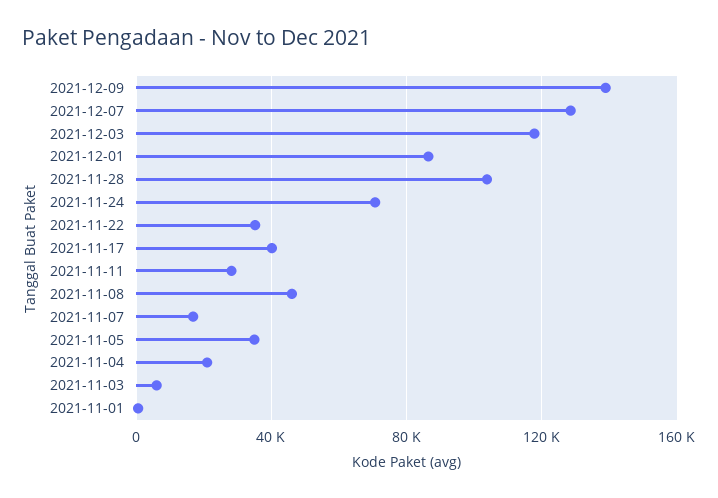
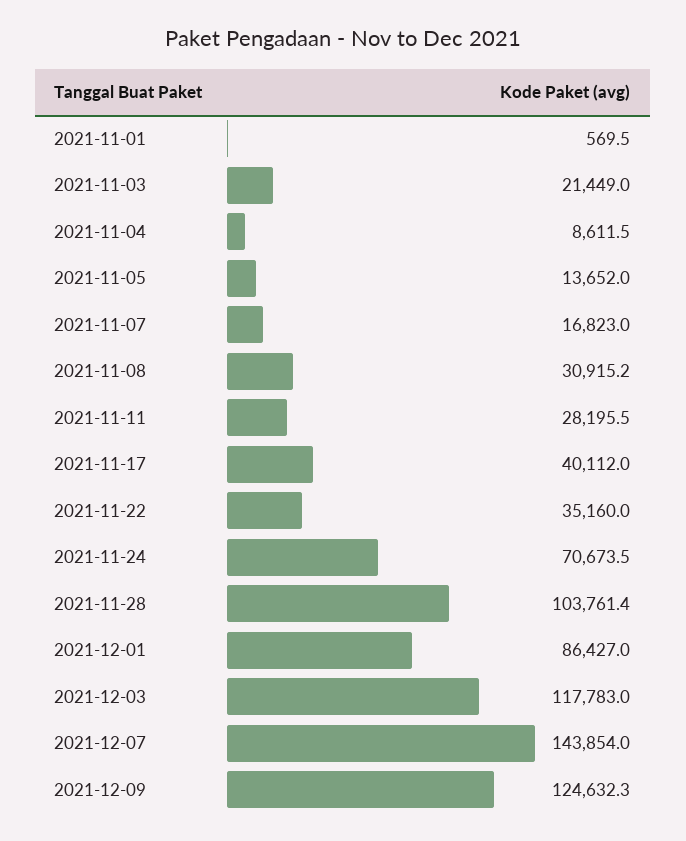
2021-12-09: 140000 -> 124632.3
2021-12-07: 130000 -> 143854
2021-11-08: 45000 -> 30915.2
2021-11-05: 35000 -> 13652
2021-11-04: 20000 -> 8611.5
2021-11-03: 5000 -> 21449

